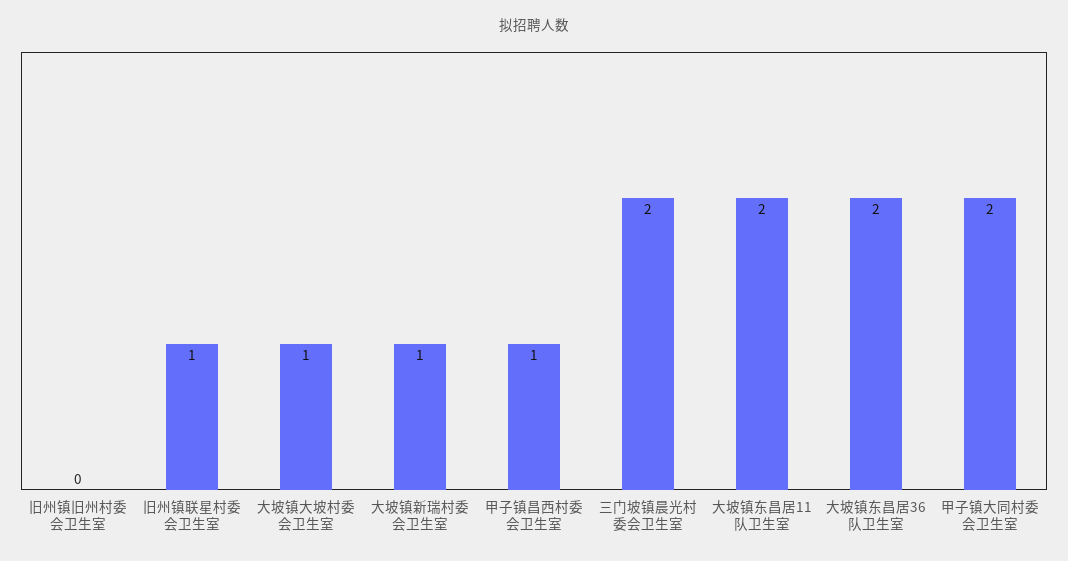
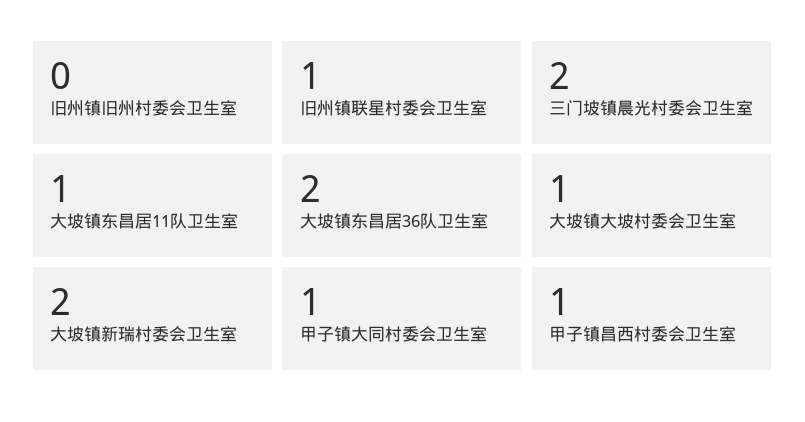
大坡镇新瑞村委会卫生室: 1 -> 2
大坡镇东昌居11队卫生室: 2 -> 1
甲子镇大同村委会卫生室: 2 -> 1

